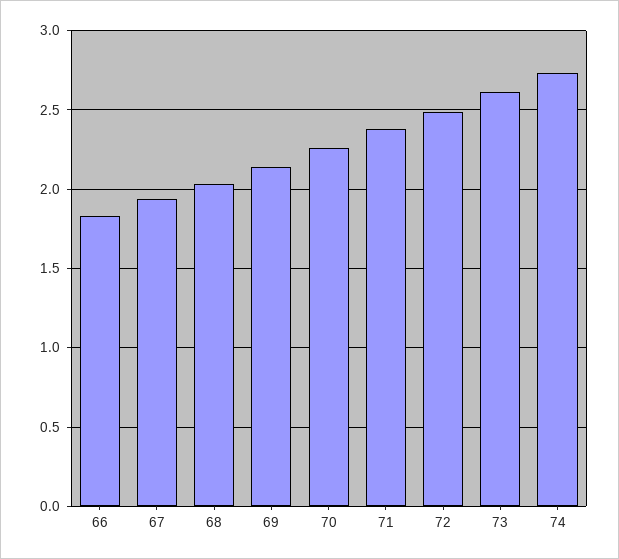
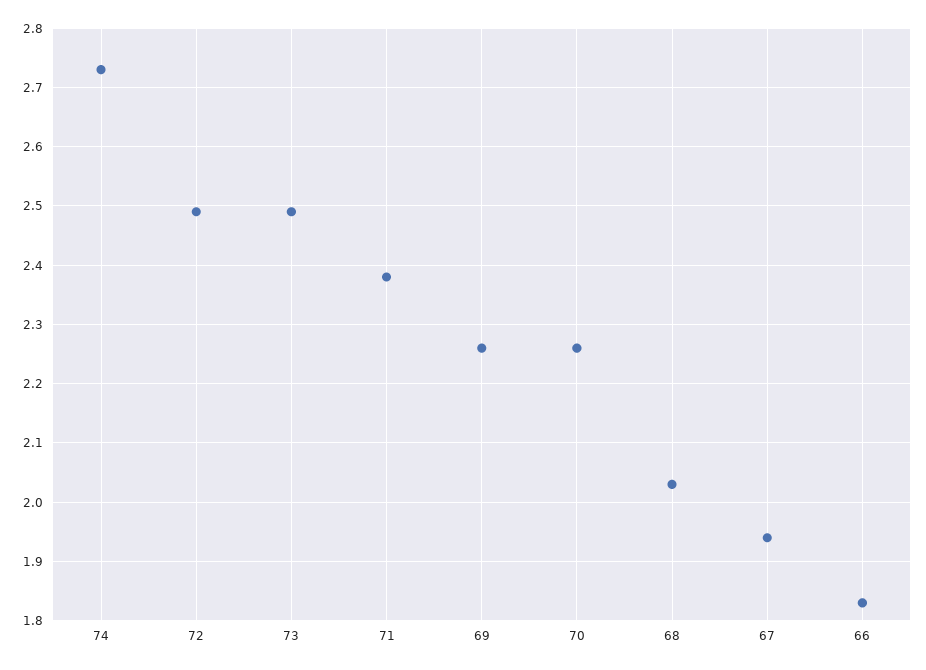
69: 2.15 -> 2.25
73: 2.6 -> 2.5

